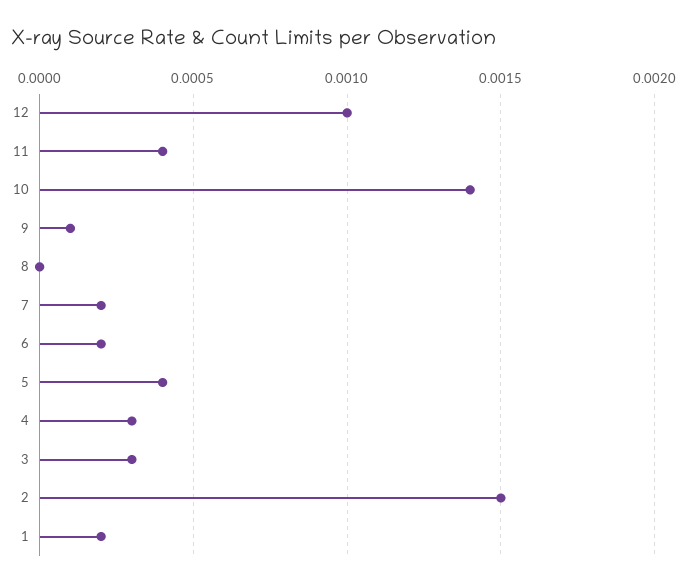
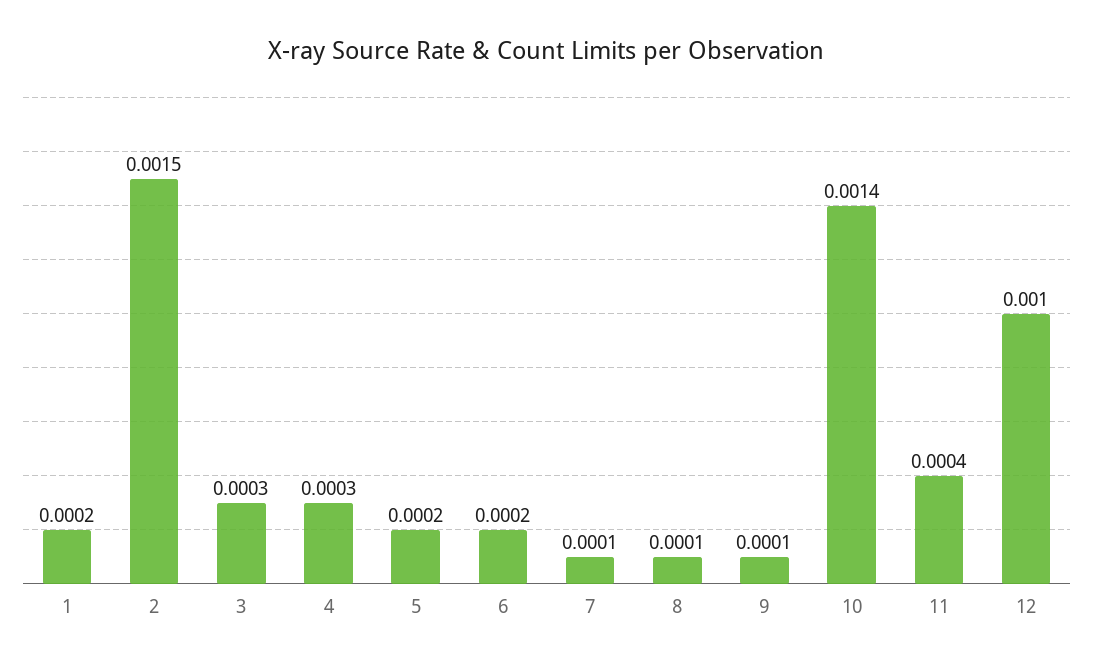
8: 0 -> 0.0001
7: 0.0002 -> 0.0001
5: 0.0004 -> 0.0002

